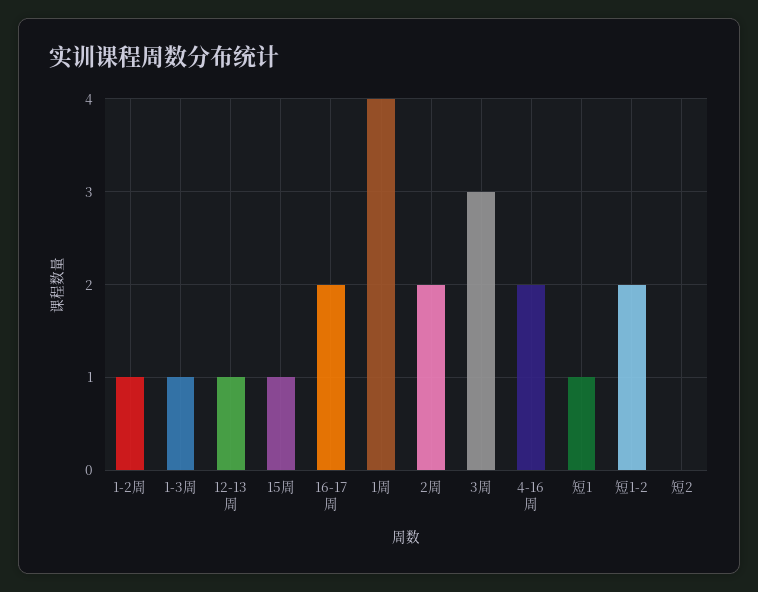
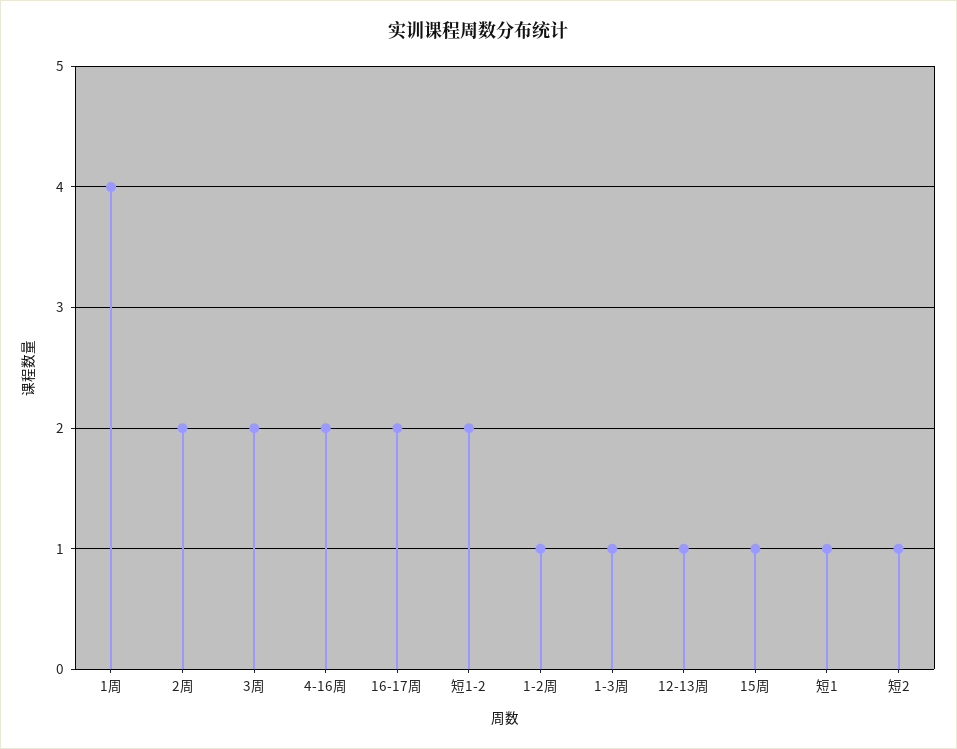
3周: 3 -> 2
短2: 0 -> 1

